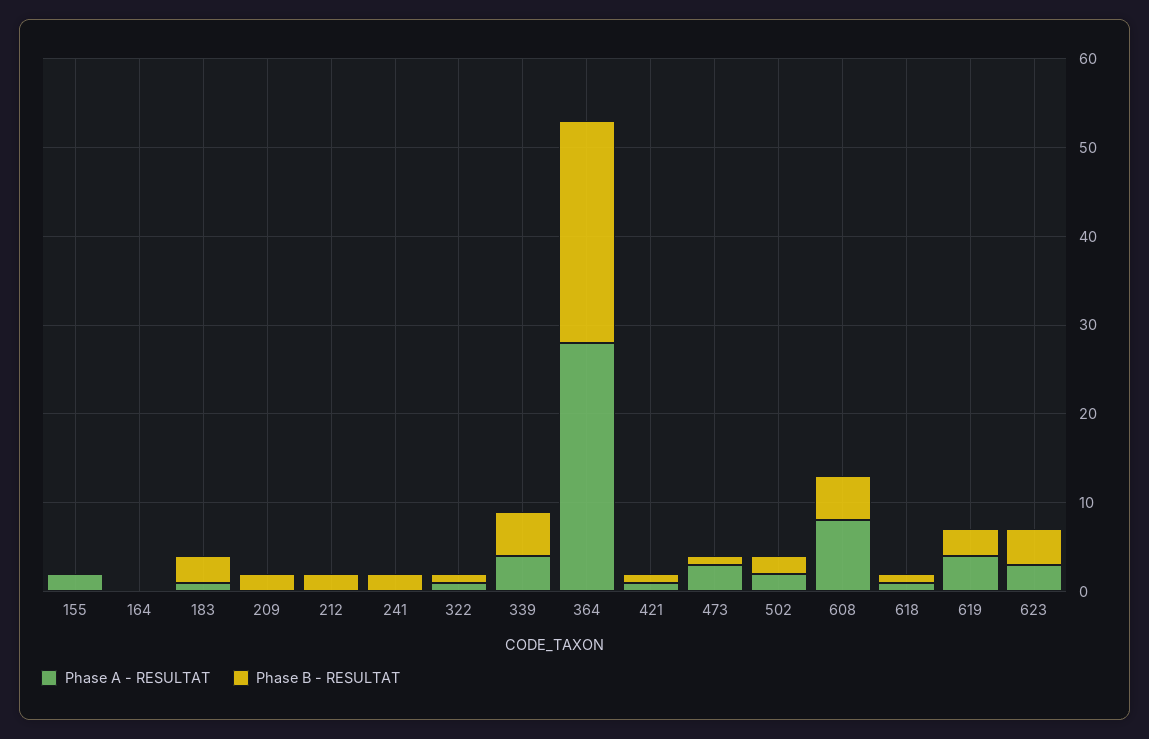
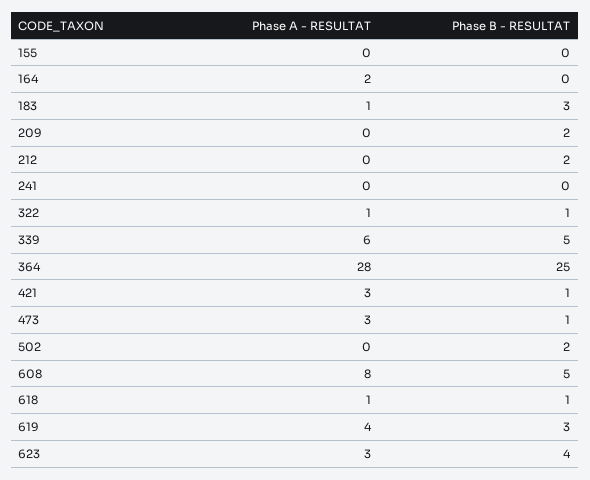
Phase A - RESULTAT, 155: 2 -> 0
Phase A - RESULTAT, 164: 0 -> 2
Phase B - RESULTAT, 241: 2 -> 0
Phase A - RESULTAT, 339: 4 -> 6
Phase A - RESULTAT, 421: 1 -> 3
Phase A - RESULTAT, 502: 2 -> 0

